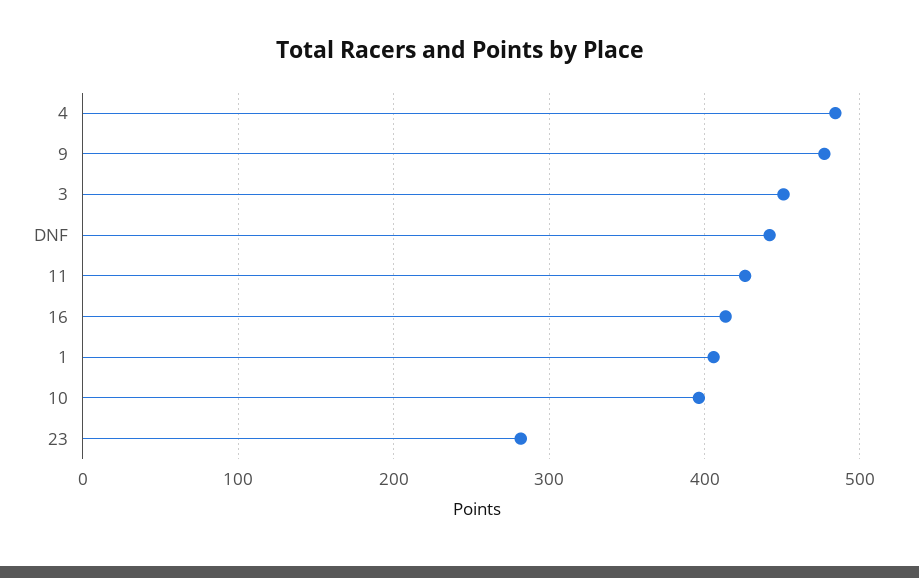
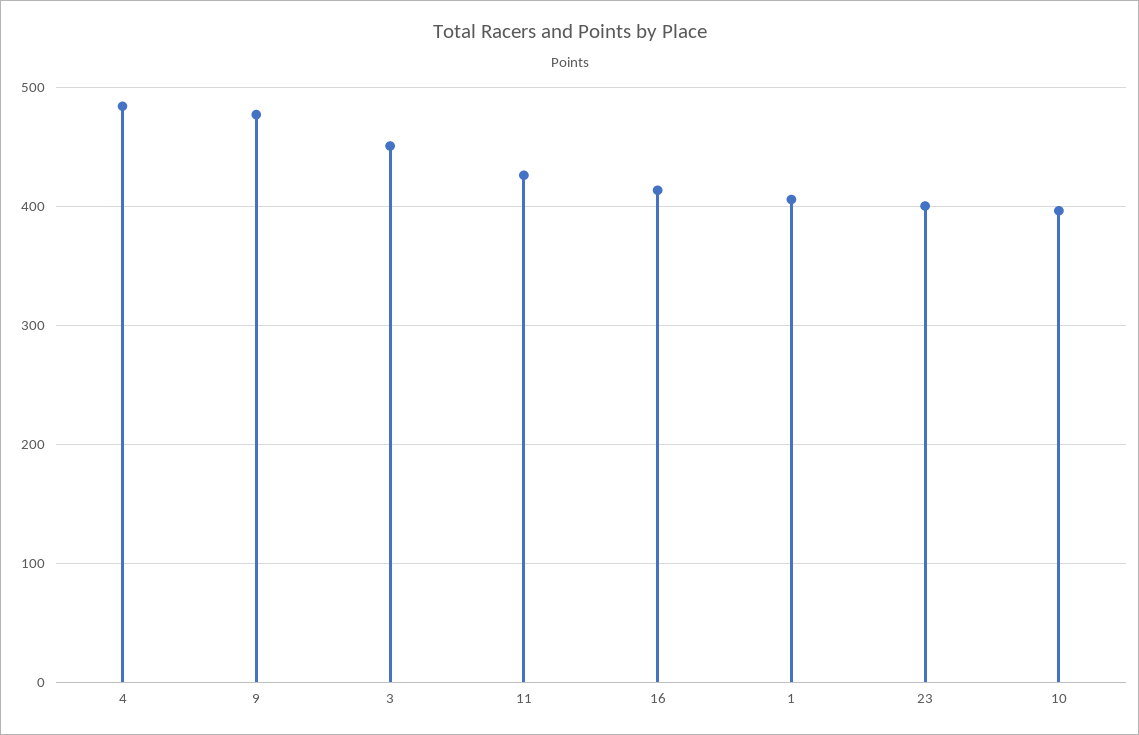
DNF: 440 -> none
23: 280 -> 400

